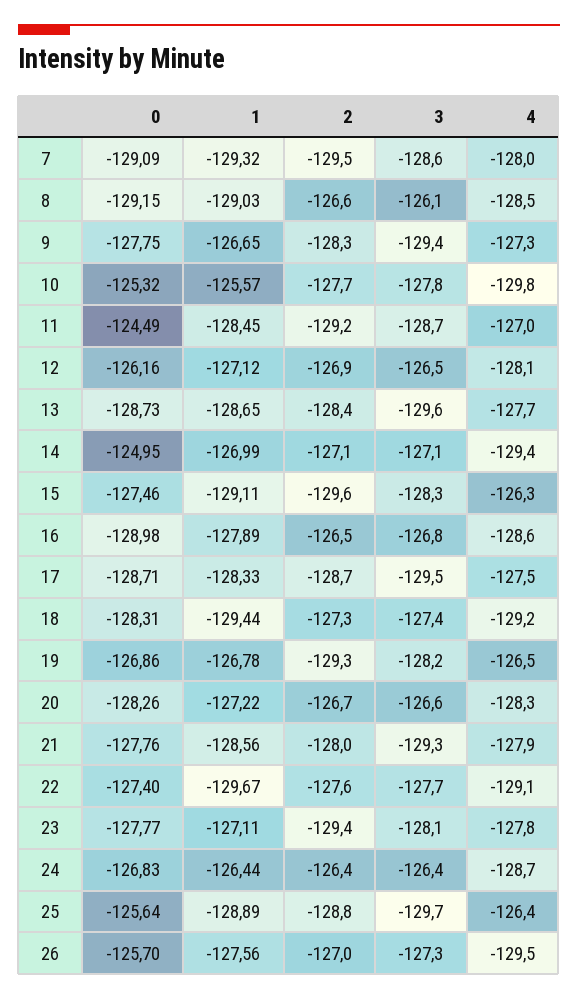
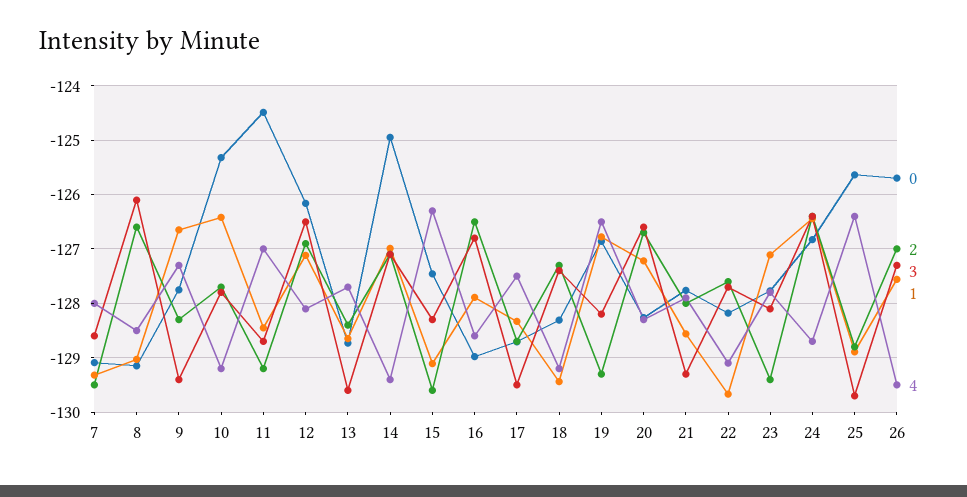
1, 10: -125.57 -> -126.4
4, 10: -129.8 -> -129.2
0, 22: -127.4 -> -128.2

